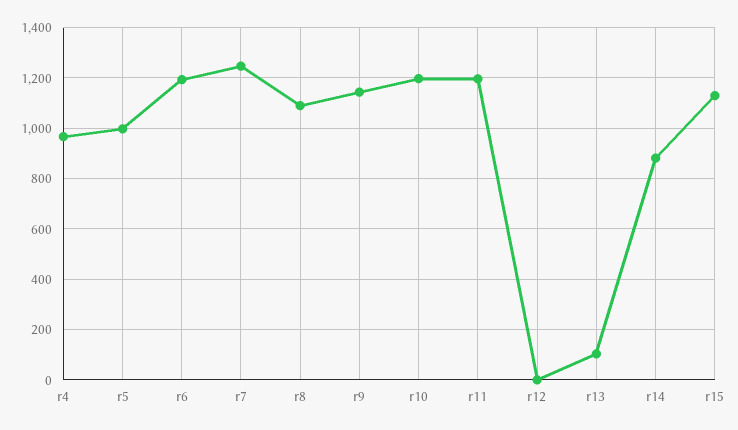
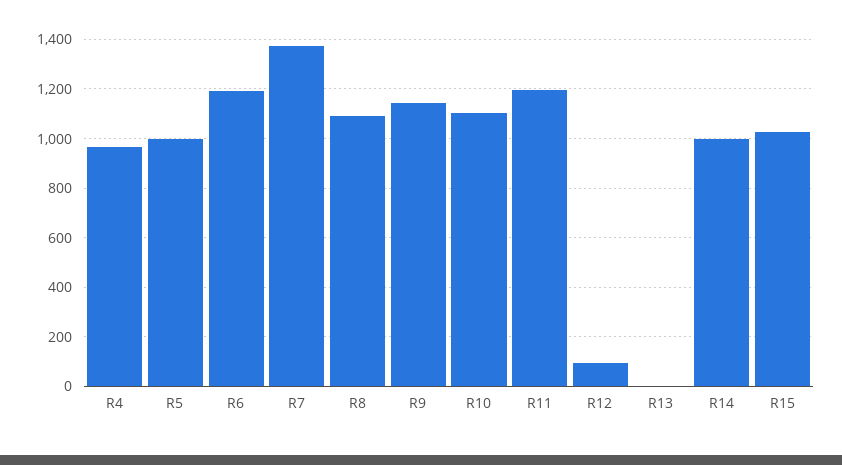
r7: 1250 -> 1375
r10: 1200 -> 1100
r12: 0 -> 100
r13: 100 -> 0
r14: 875 -> 1000
r15: 1125 -> 1025

